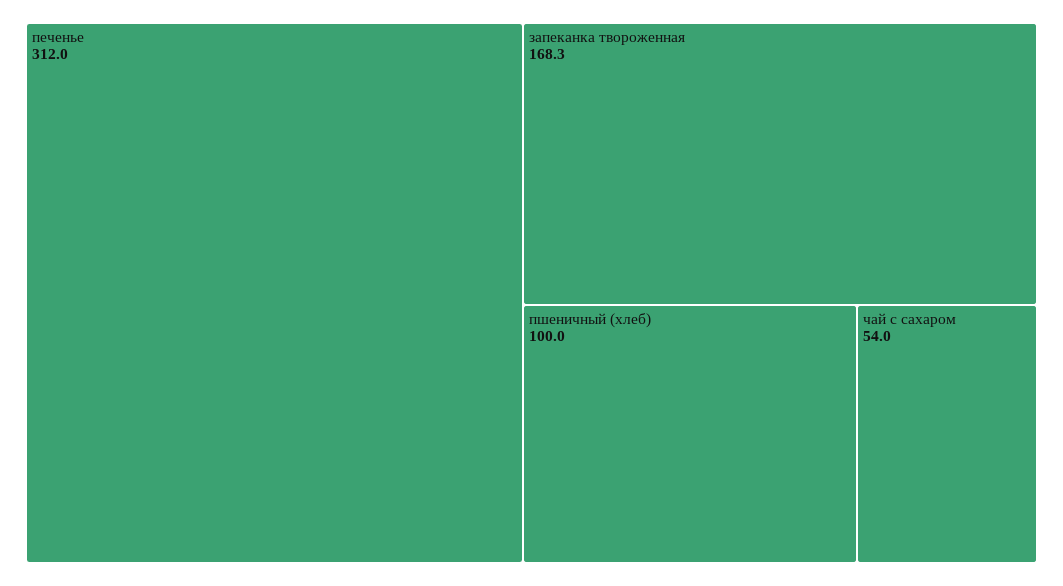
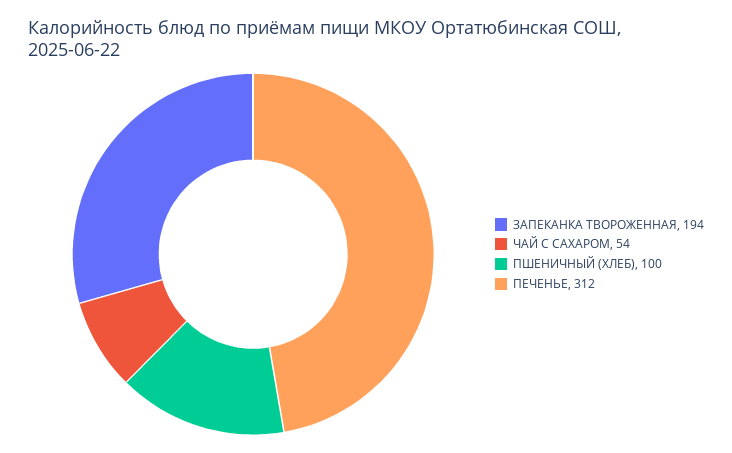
запеканка твороженная: 168.3 -> 194

